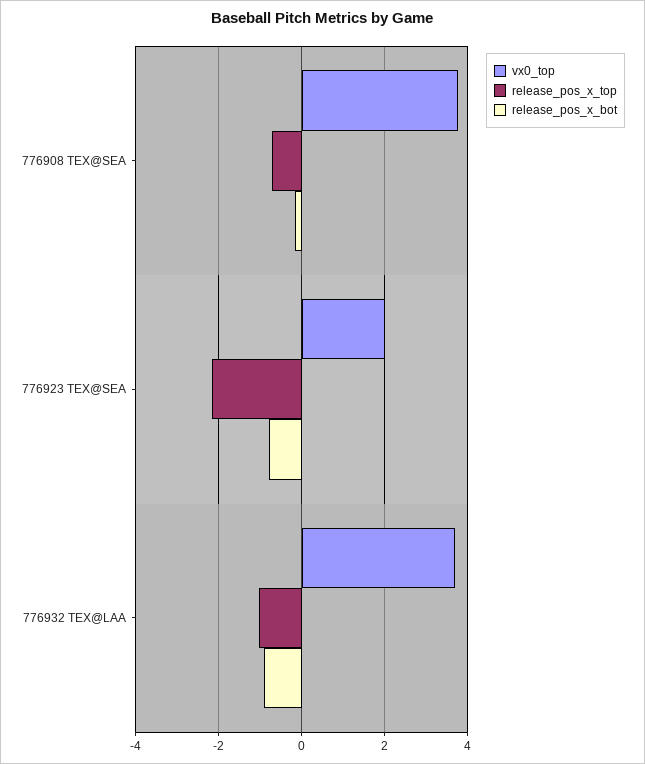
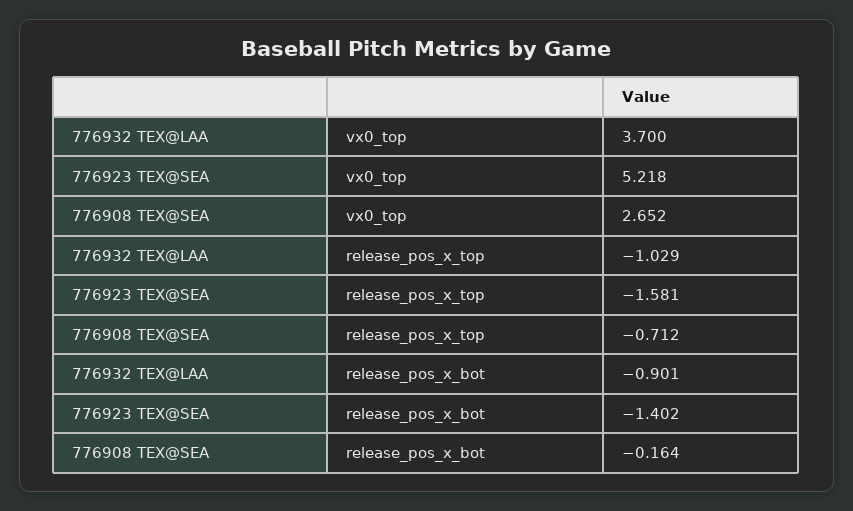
vx0_top, 776908 TEX@SEA: 3.8 -> 2.652
vx0_top, 776923 TEX@SEA: 2 -> 5.218
release_pos_x_top, 776923 TEX@SEA: -2.2 -> -1.581
release_pos_x_bot, 776923 TEX@SEA: -0.8 -> -1.402

